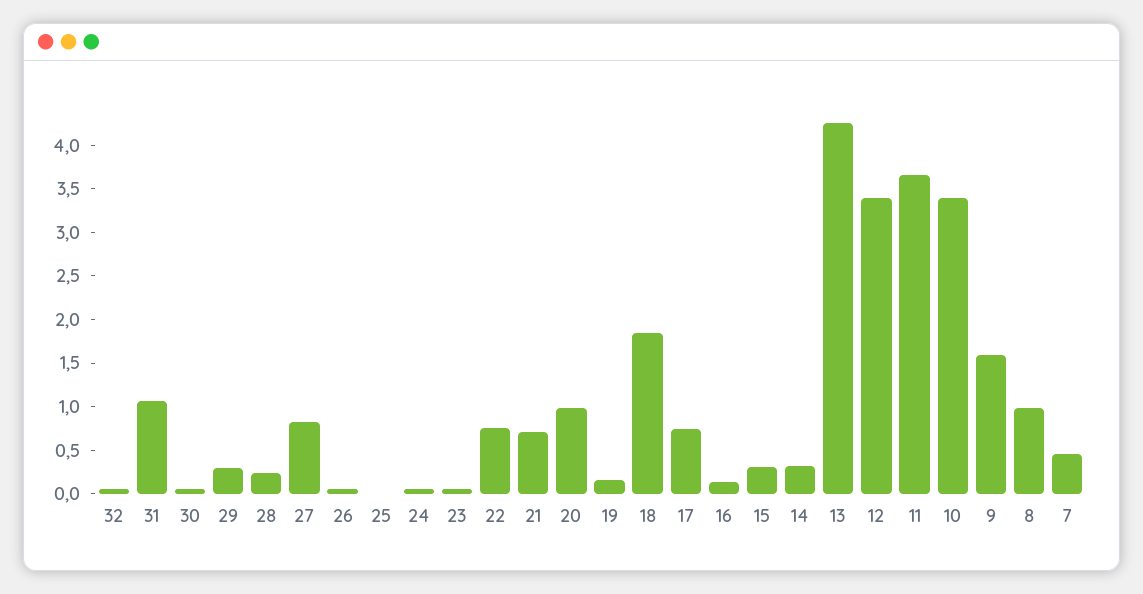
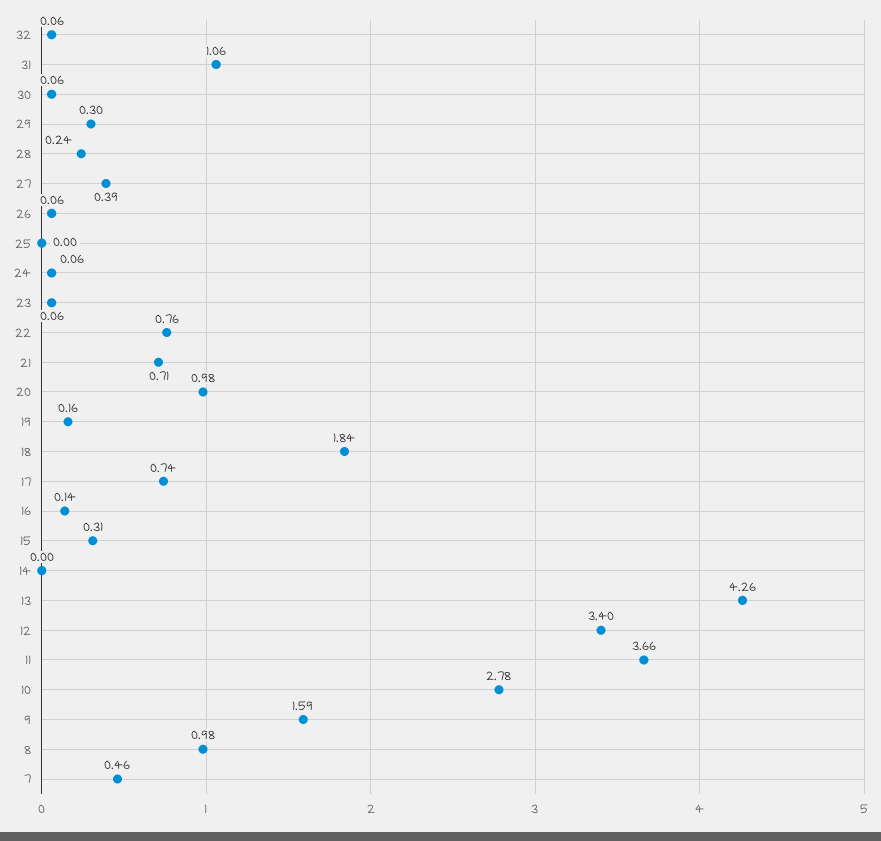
27: 0.8 -> 0.39
14: 0.3 -> 0
10: 3.4 -> 2.78

